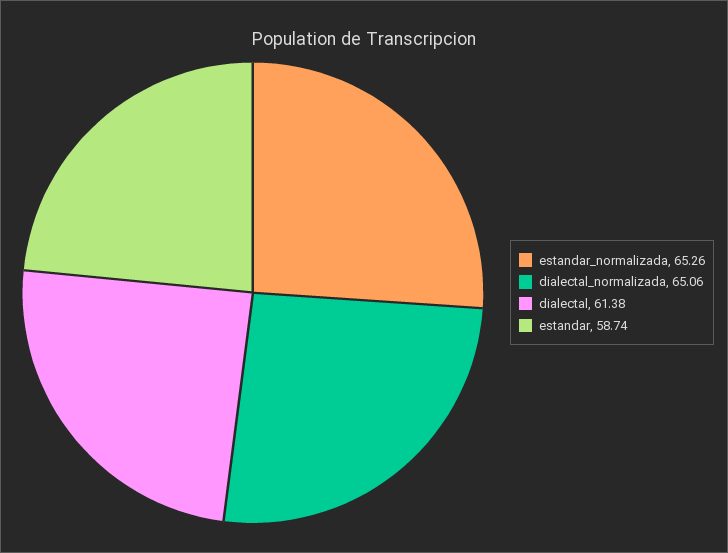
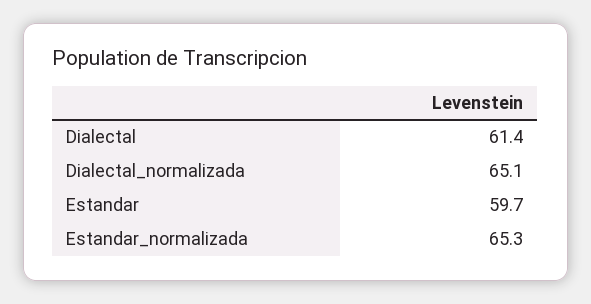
estandar: 58.74 -> 59.7

